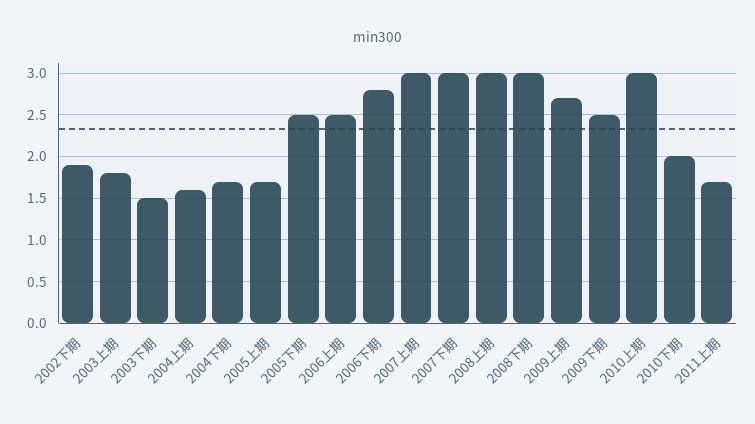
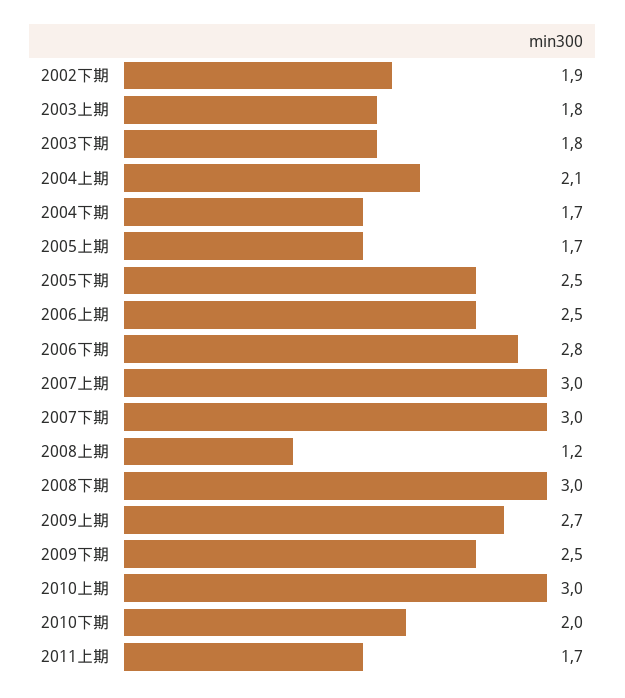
2003下期: 1.5 -> 1.8
2004上期: 1.6 -> 2.1
2008上期: 3 -> 1.2

